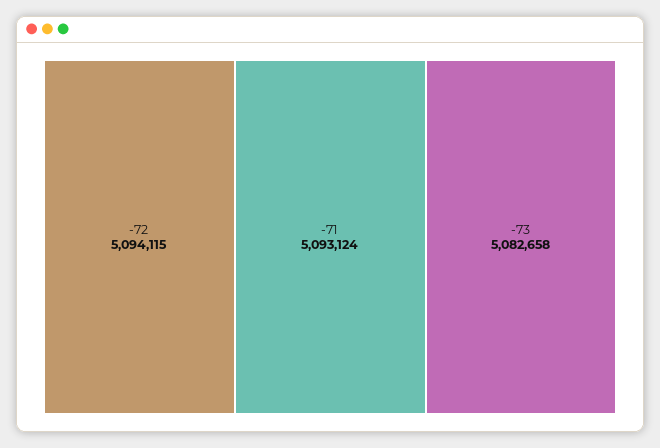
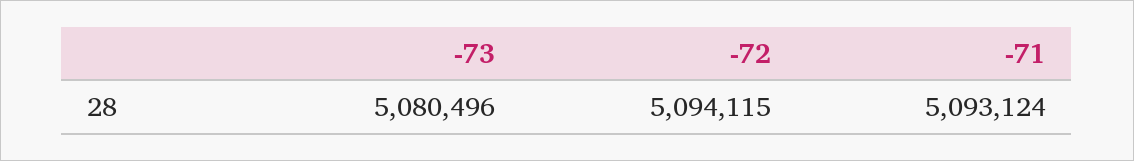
-73: 5082658 -> 5080496

